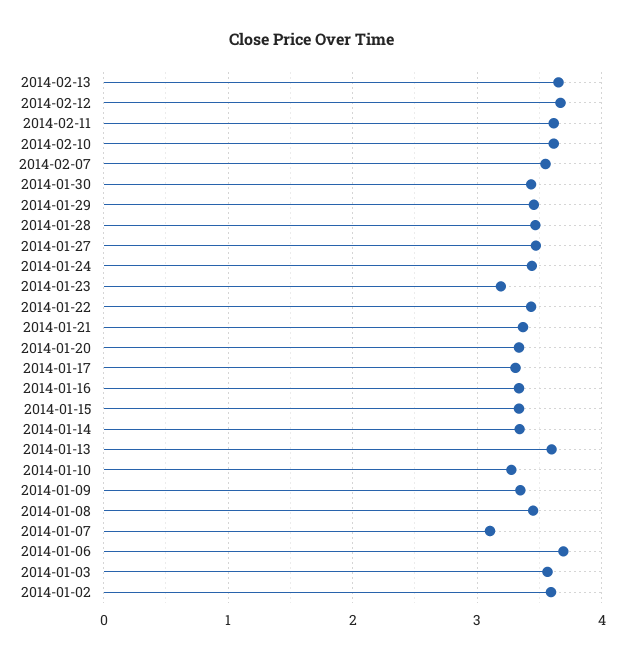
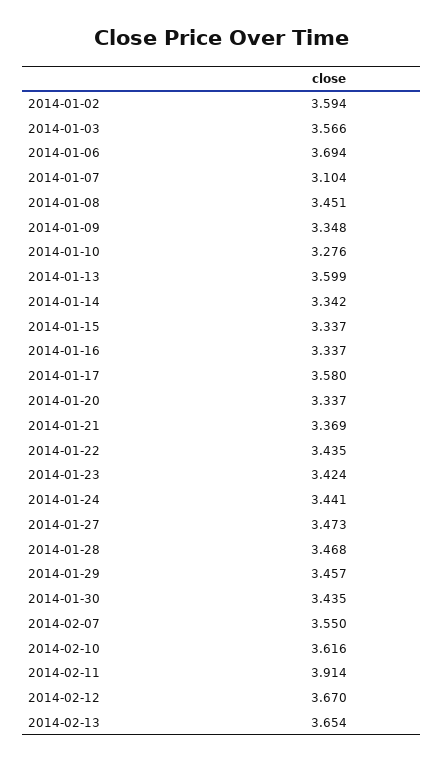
2014-02-11: 3.6 -> 3.914
2014-01-23: 3.2 -> 3.424
2014-01-17: 3.3 -> 3.58

